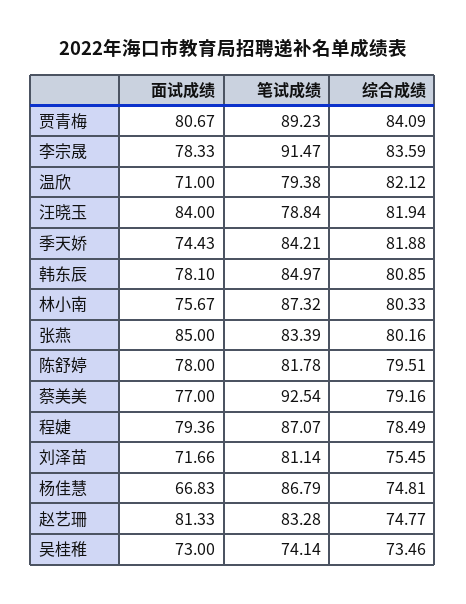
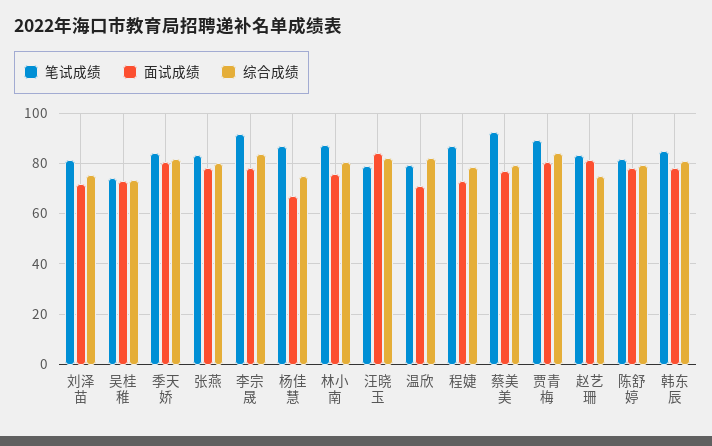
面试成绩, 季天娇: 74.43 -> 80
面试成绩, 张燕: 85 -> 77.5
面试成绩, 程婕: 79.36 -> 72.5

